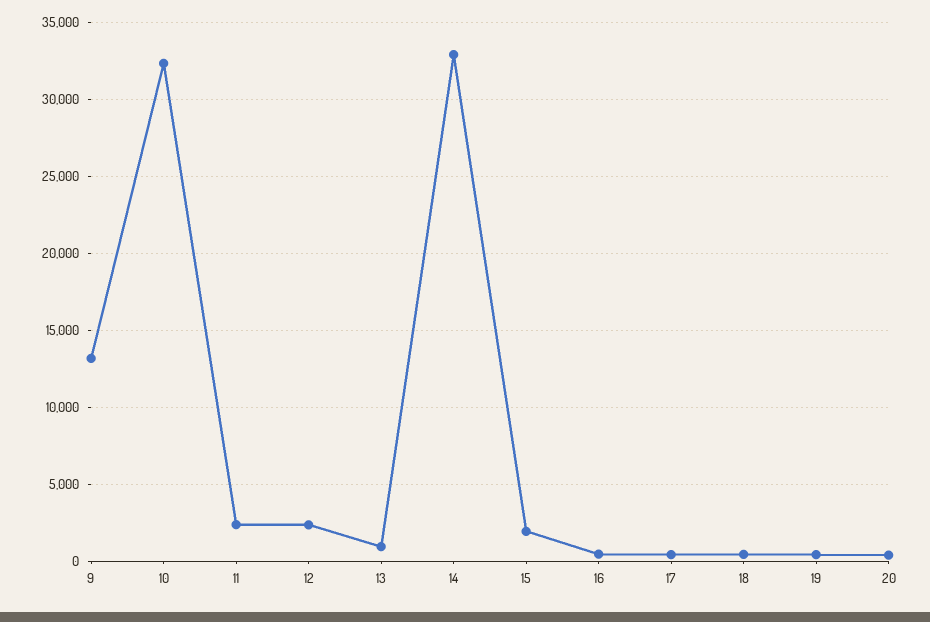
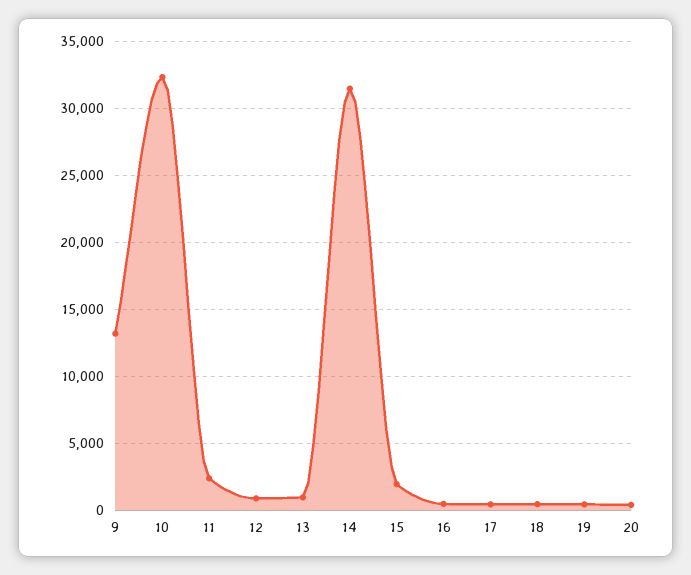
12: 2500 -> 1000
14: 33000 -> 31500

